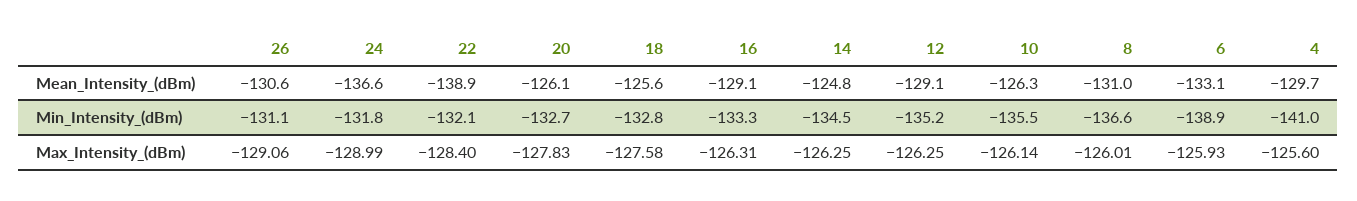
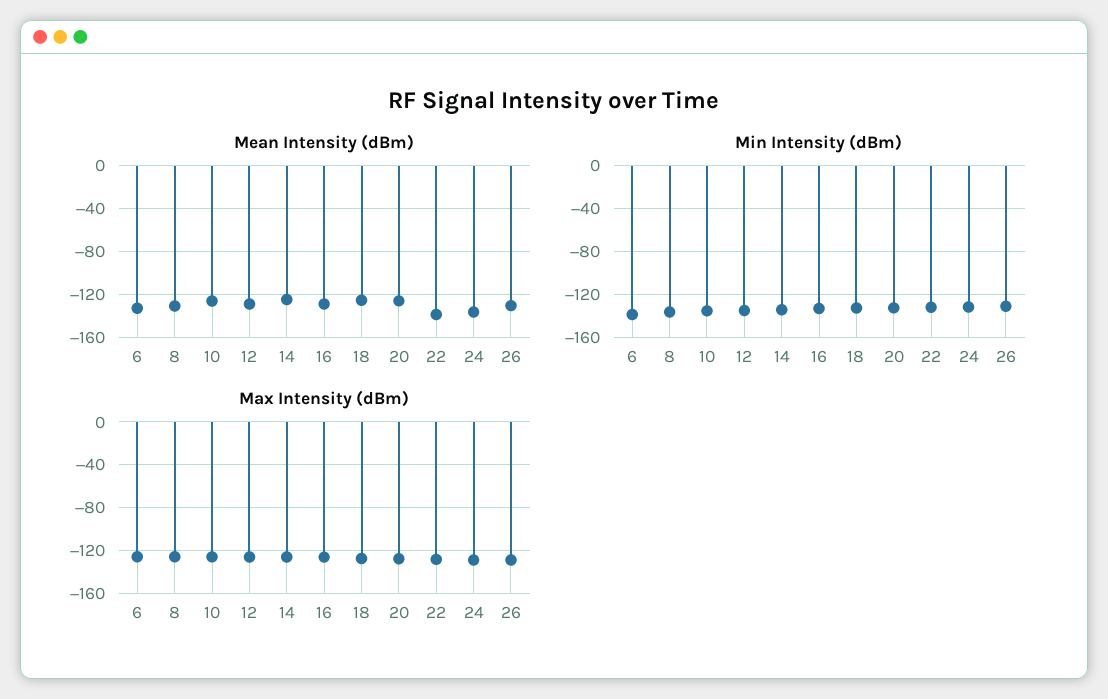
Mean_Intensity_(dBm), 4: -129.7 -> none
Min_Intensity_(dBm), 4: -141 -> none
Max_Intensity_(dBm), 4: -125.6 -> none

